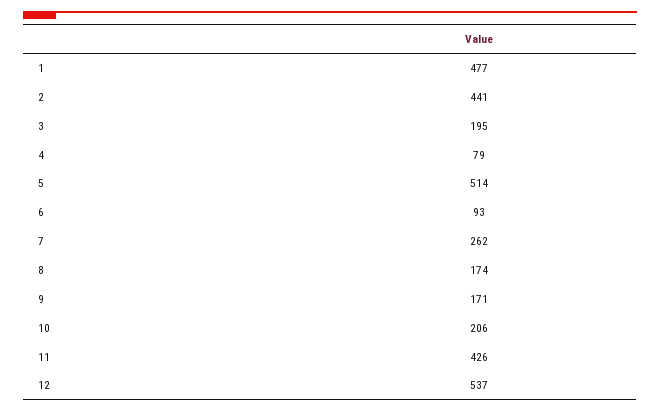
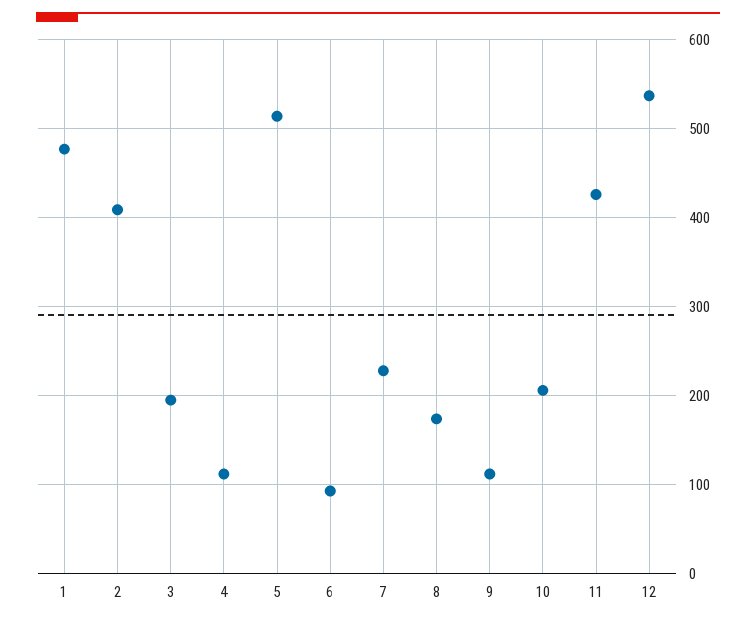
2: 441 -> 410
4: 79 -> 110
7: 262 -> 230
9: 171 -> 110

